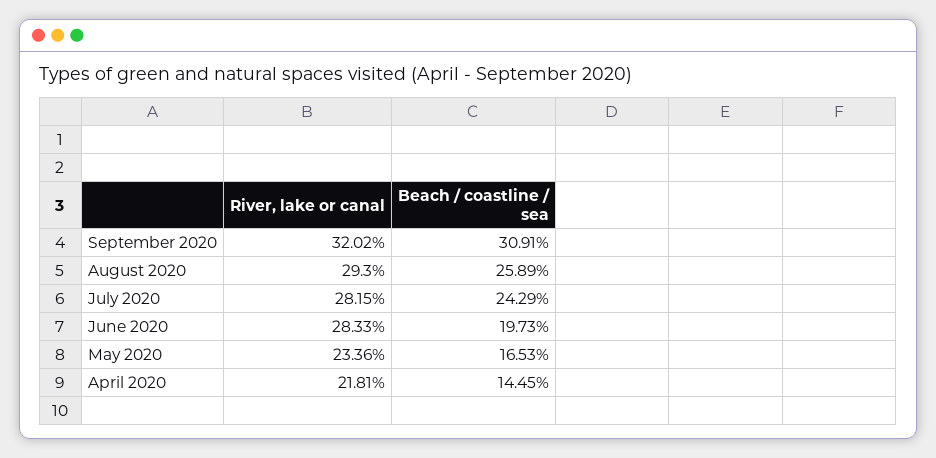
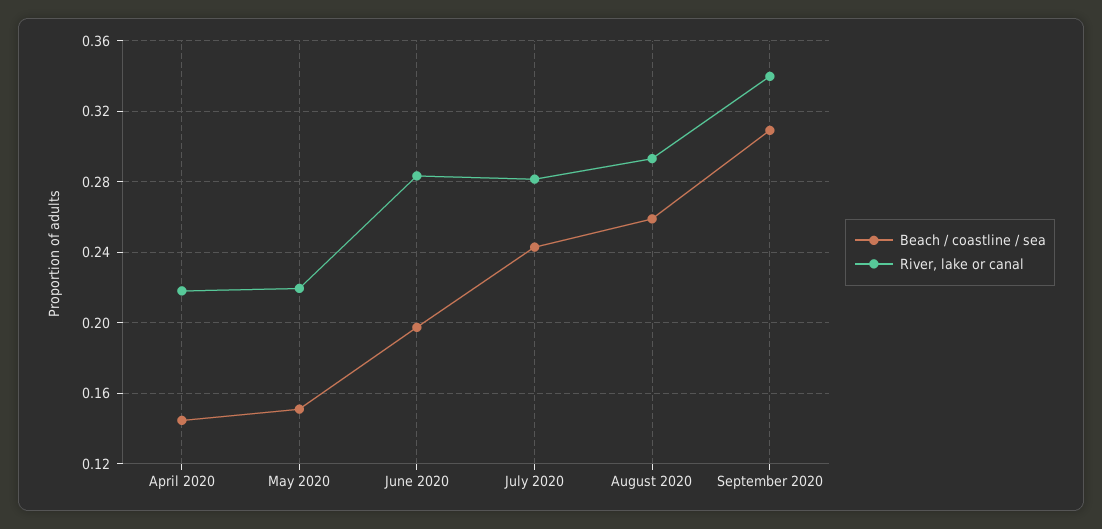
River, lake or canal, September 2020: 0.3202 -> 0.34
River, lake or canal, May 2020: 0.2336 -> 0.22
Beach / coastline / sea, May 2020: 0.1653 -> 0.15

